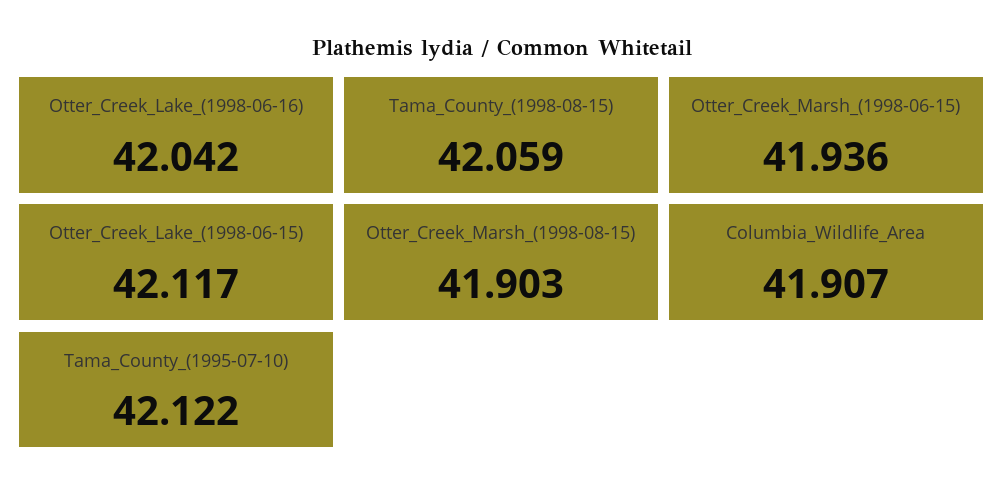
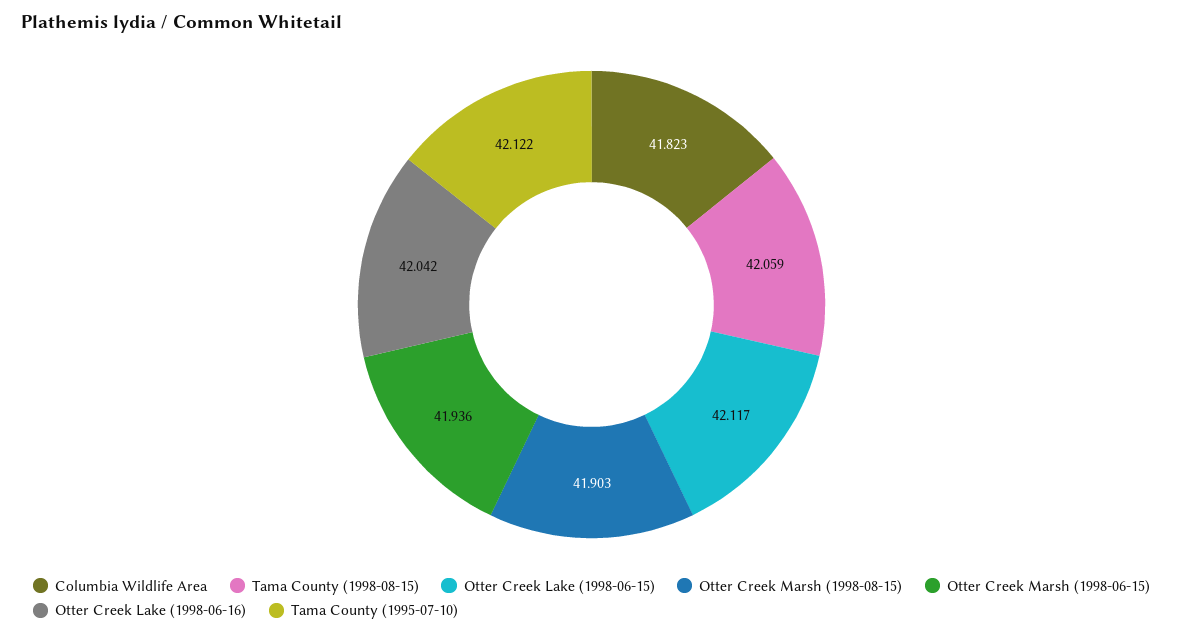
Columbia_Wildlife_Area: 41.907 -> 41.823

